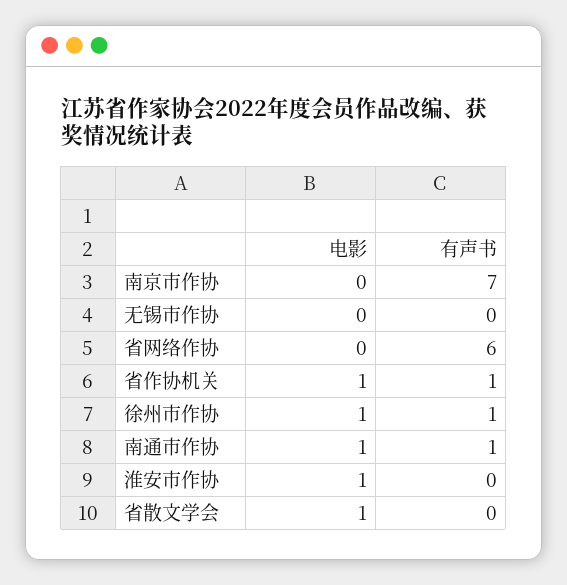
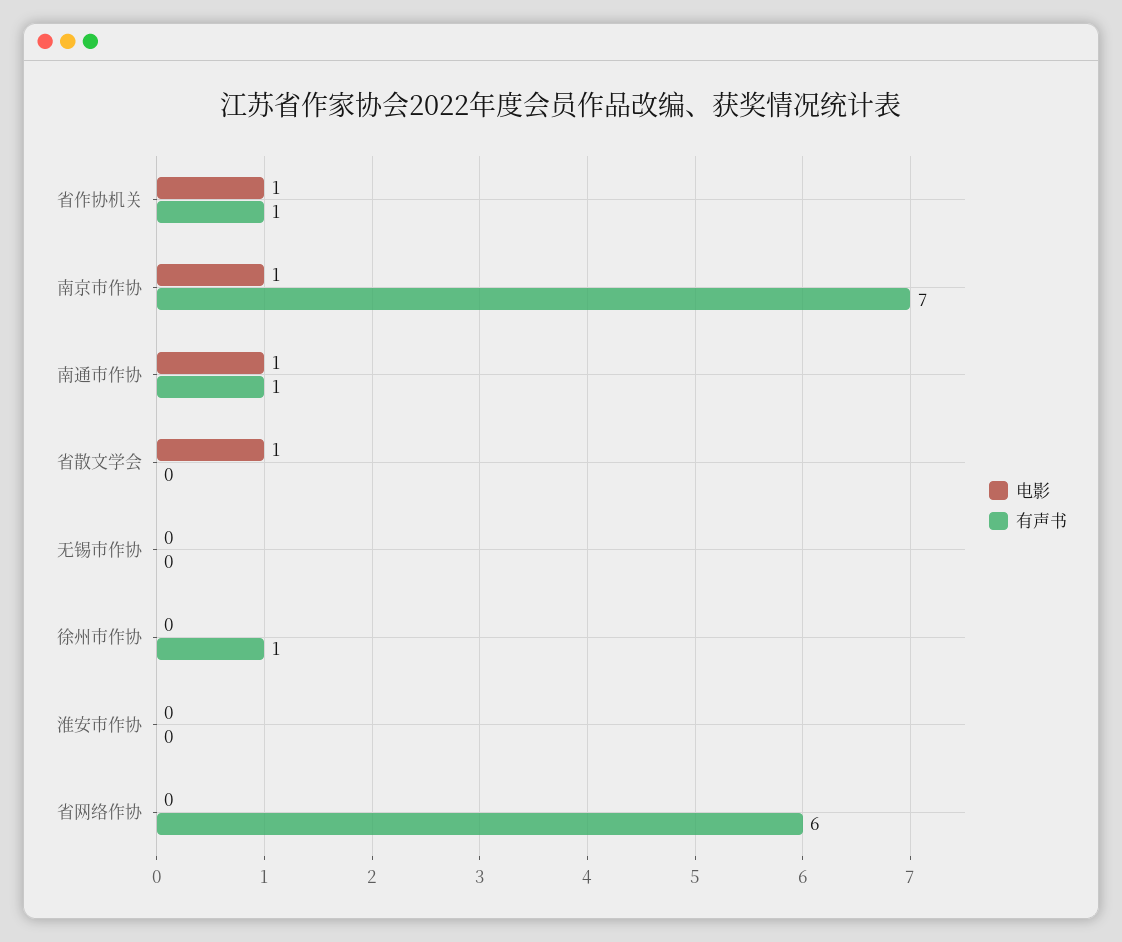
电影, 南京市作协: 0 -> 1
电影, 徐州市作协: 1 -> 0
电影, 淮安市作协: 1 -> 0

